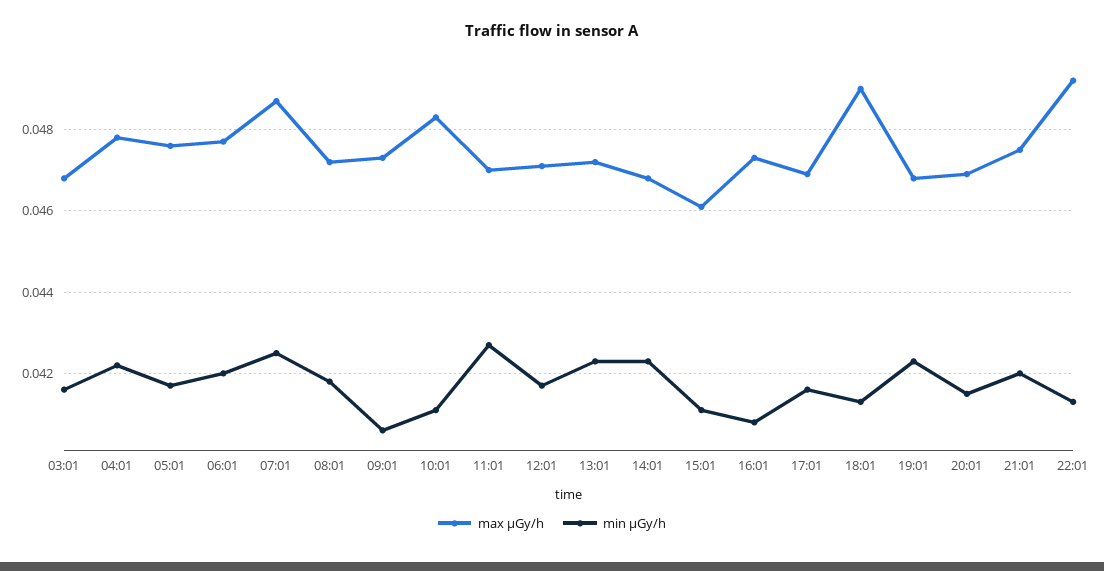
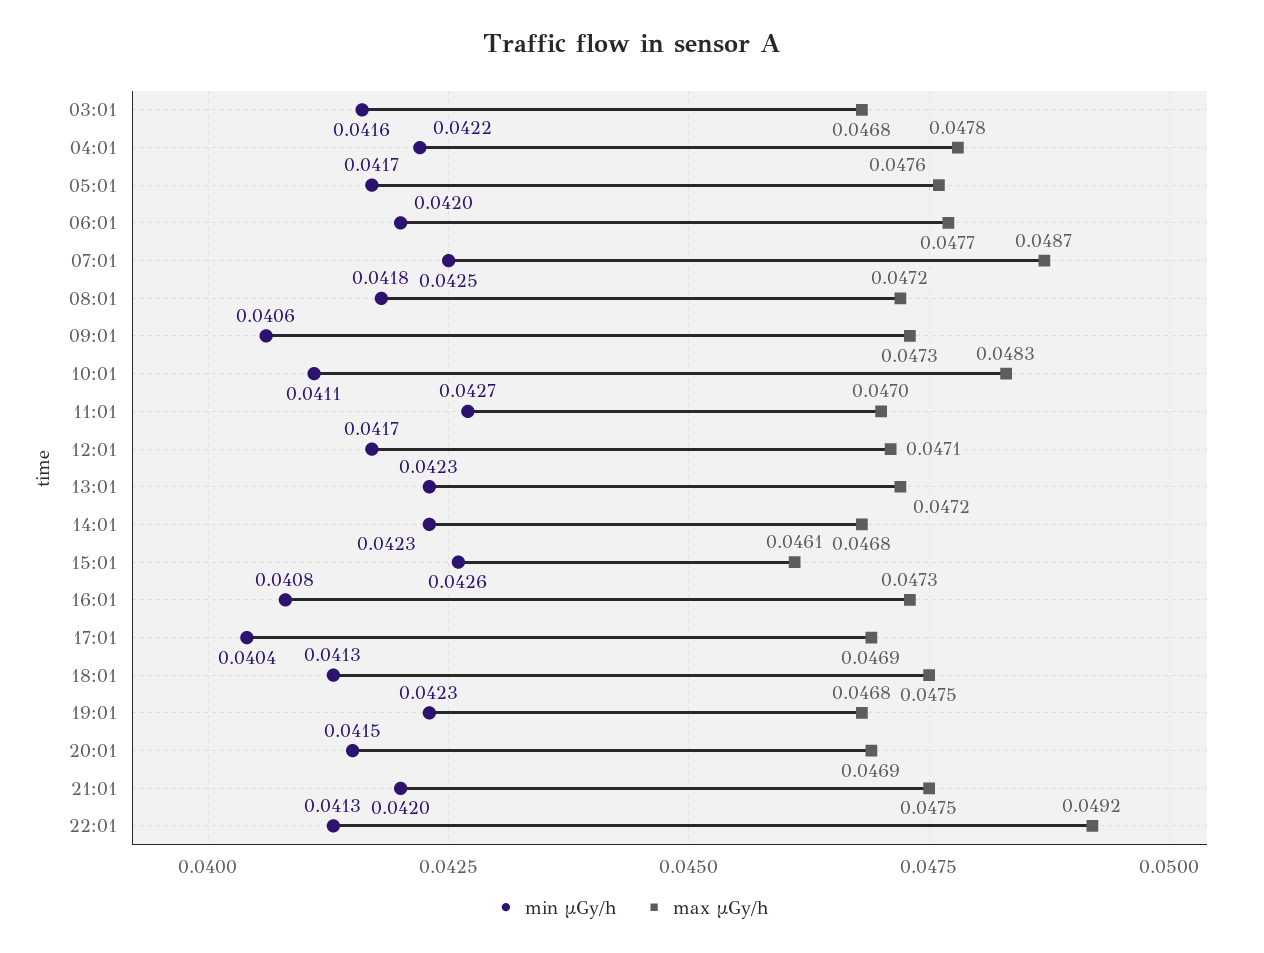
min μGy/h, 15:01: 0.041 -> 0.0426
min μGy/h, 17:01: 0.0415 -> 0.0404
max μGy/h, 18:01: 0.049 -> 0.0475

